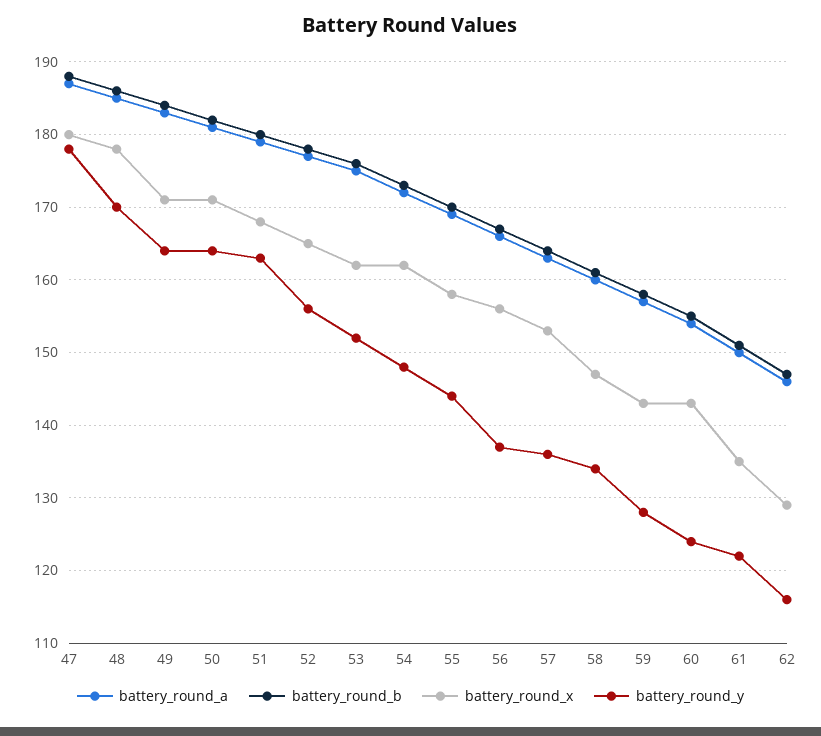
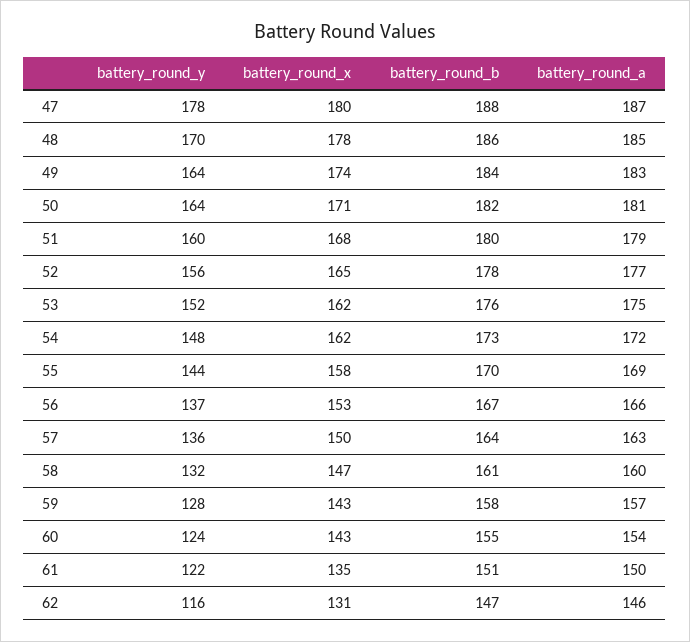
battery_round_x, 49: 171 -> 174
battery_round_y, 51: 163 -> 160
battery_round_x, 56: 156 -> 153
battery_round_x, 57: 153 -> 150
battery_round_y, 58: 134 -> 132
battery_round_x, 62: 129 -> 131

